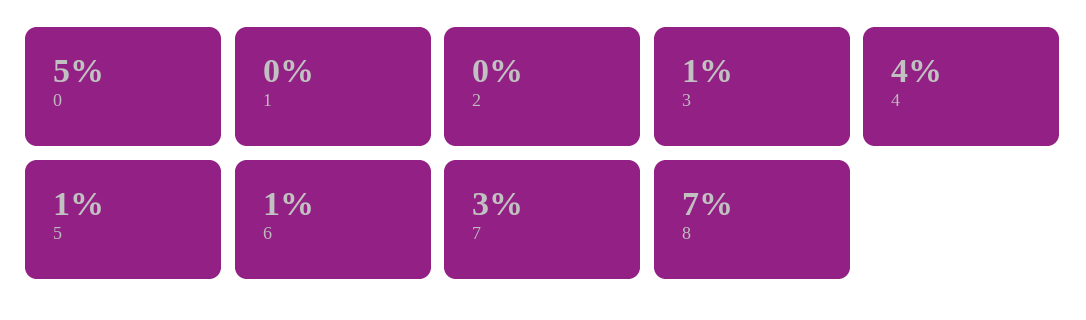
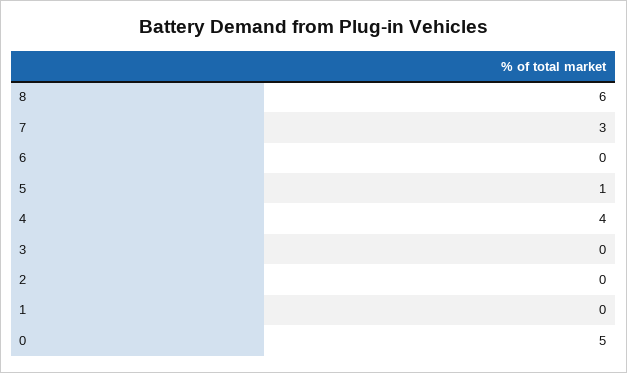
3: 1 -> 0
6: 1 -> 0
8: 7 -> 6

